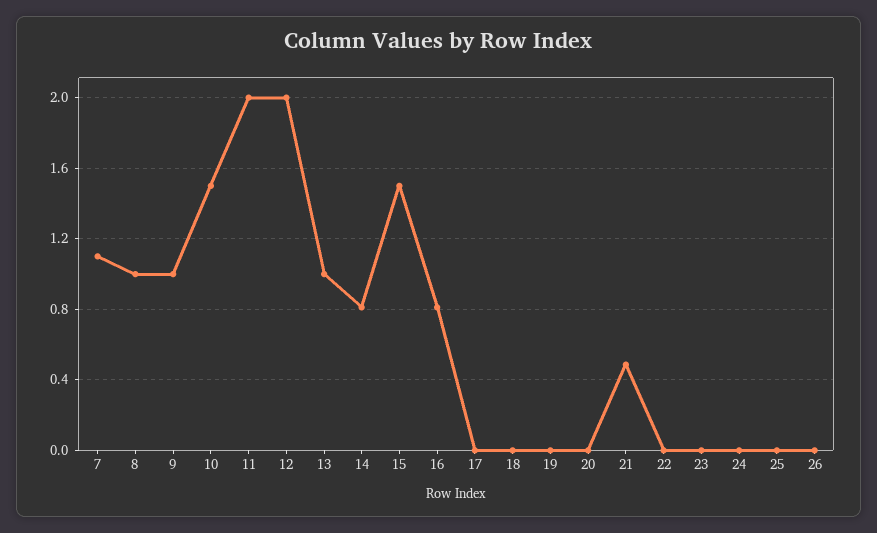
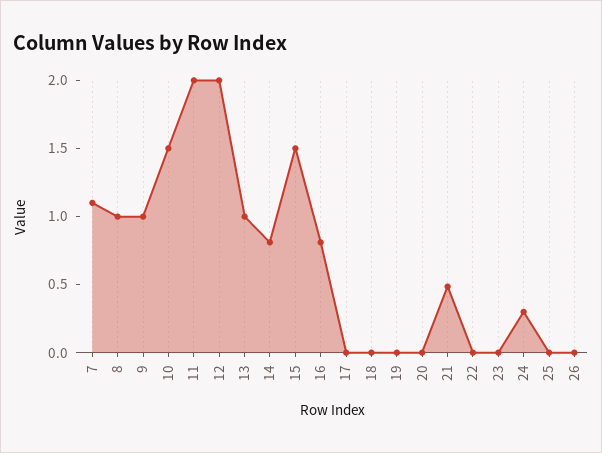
24: 0 -> 0.3

